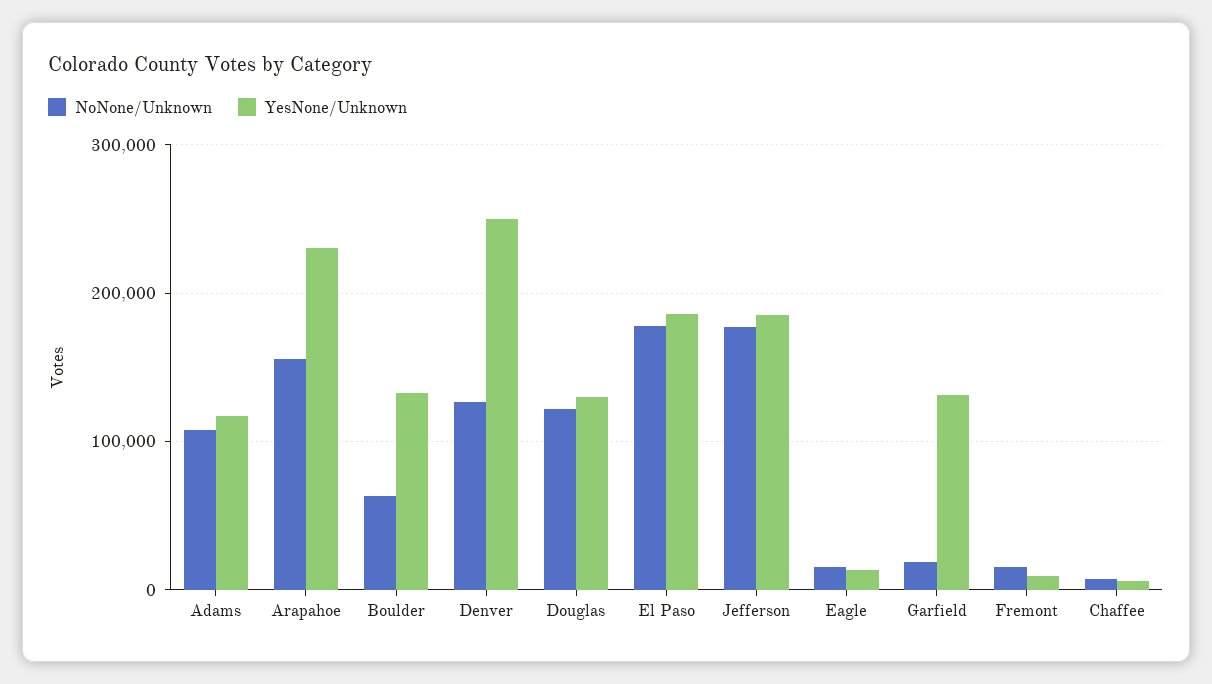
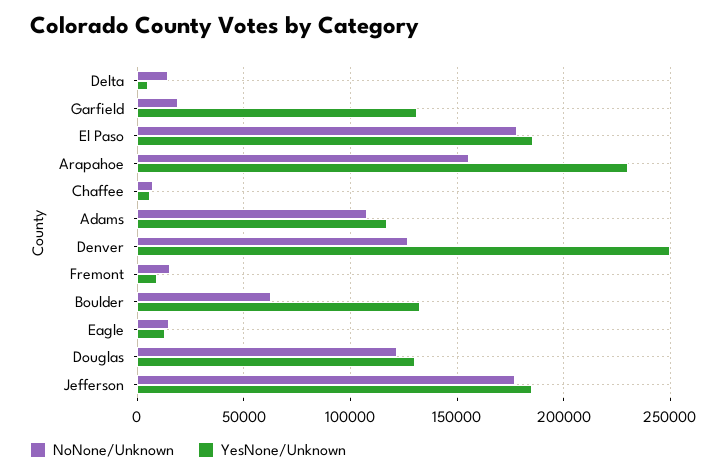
NoNone/Unknown, Delta: none -> 15000
YesNone/Unknown, Delta: none -> 5000

